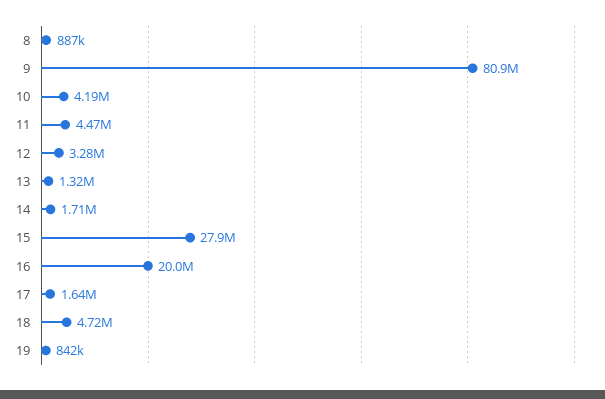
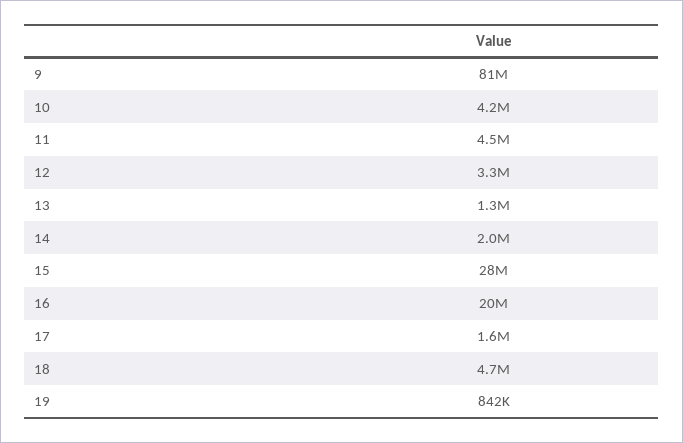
8: 887000 -> none
14: 1710000 -> 2000000

